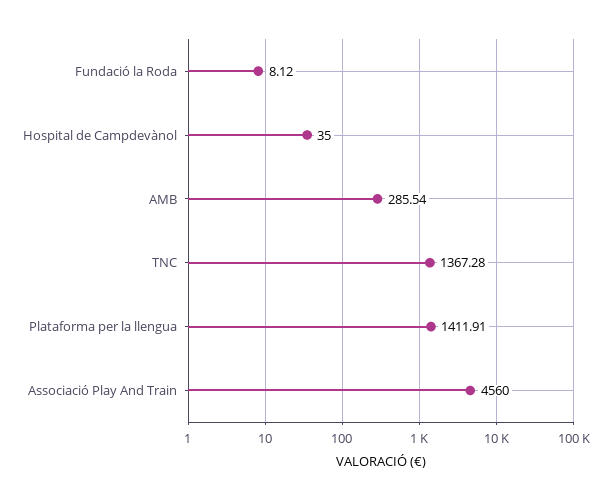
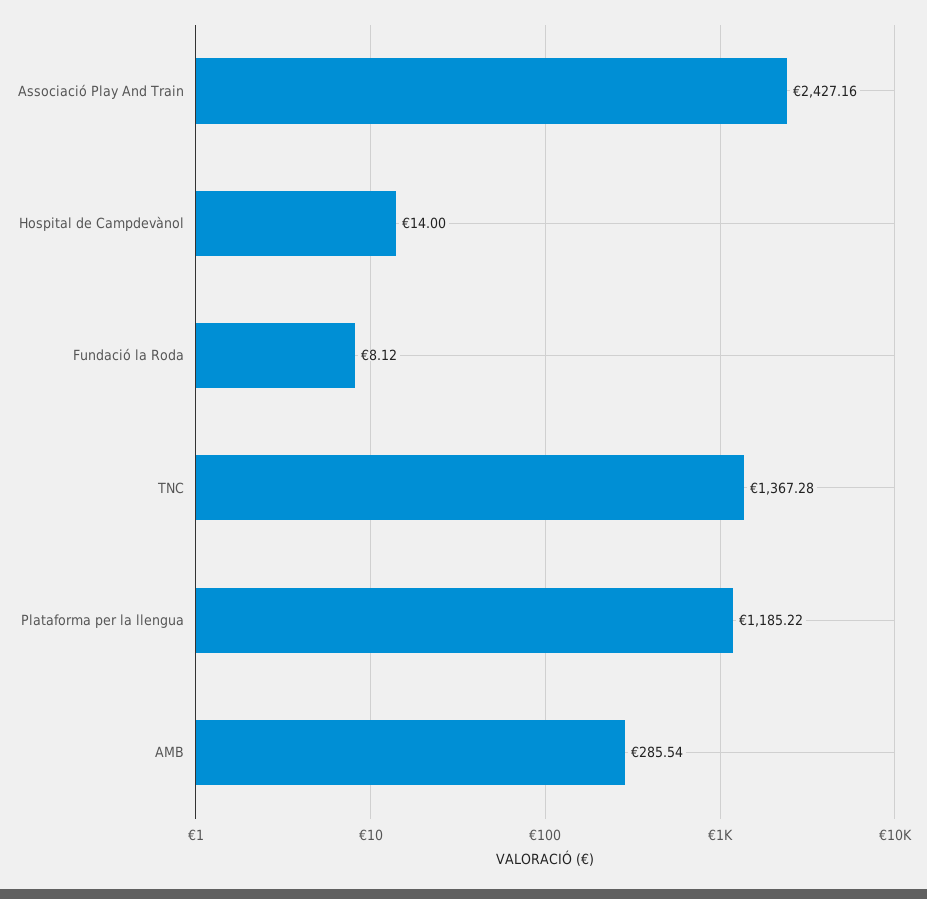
Hospital de Campdevànol: 35 -> 14
Plataforma per la llengua: 1411.91 -> 1185.22
Associació Play And Train: 4560 -> 2427.16

